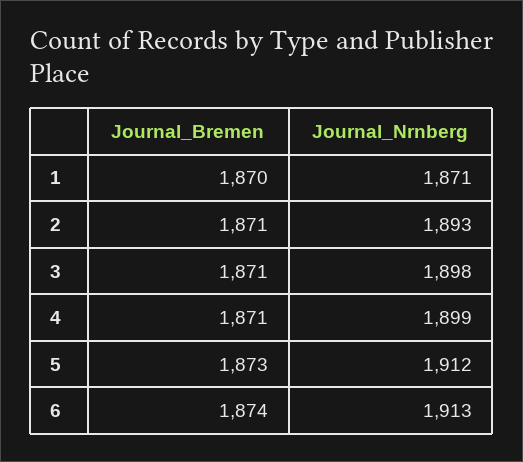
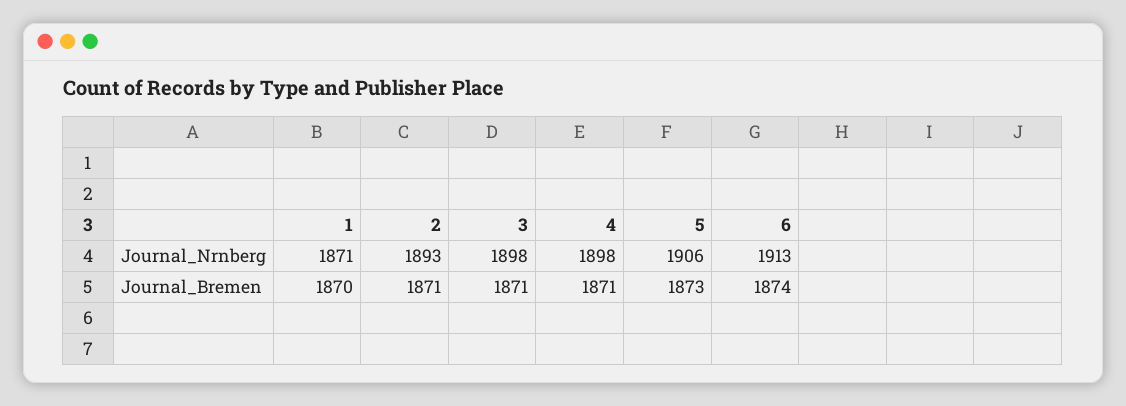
Journal_Nrnberg, 4: 1899 -> 1898
Journal_Nrnberg, 5: 1912 -> 1906

